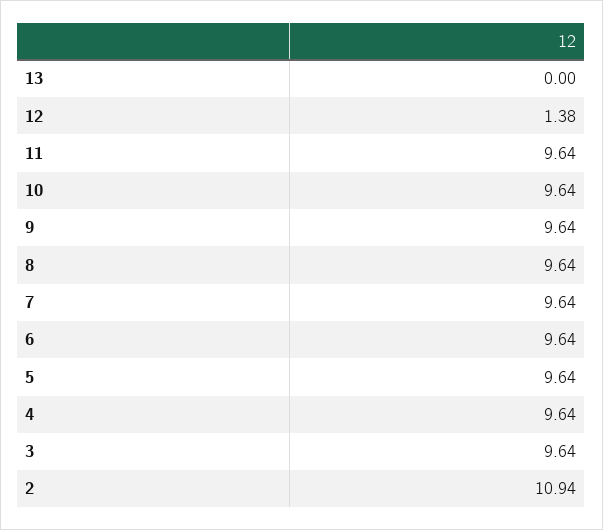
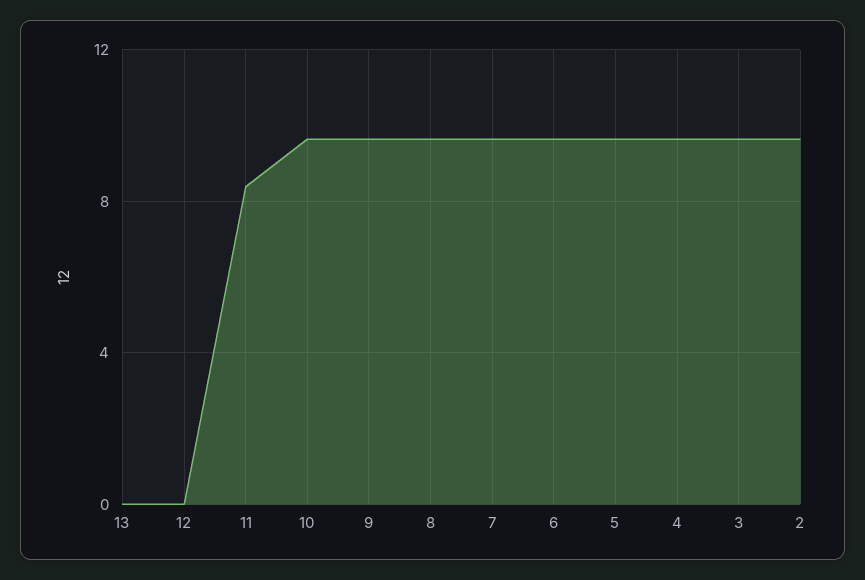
12: 1.38 -> 0
11: 9.64 -> 8.5
2: 10.94 -> 9.5

